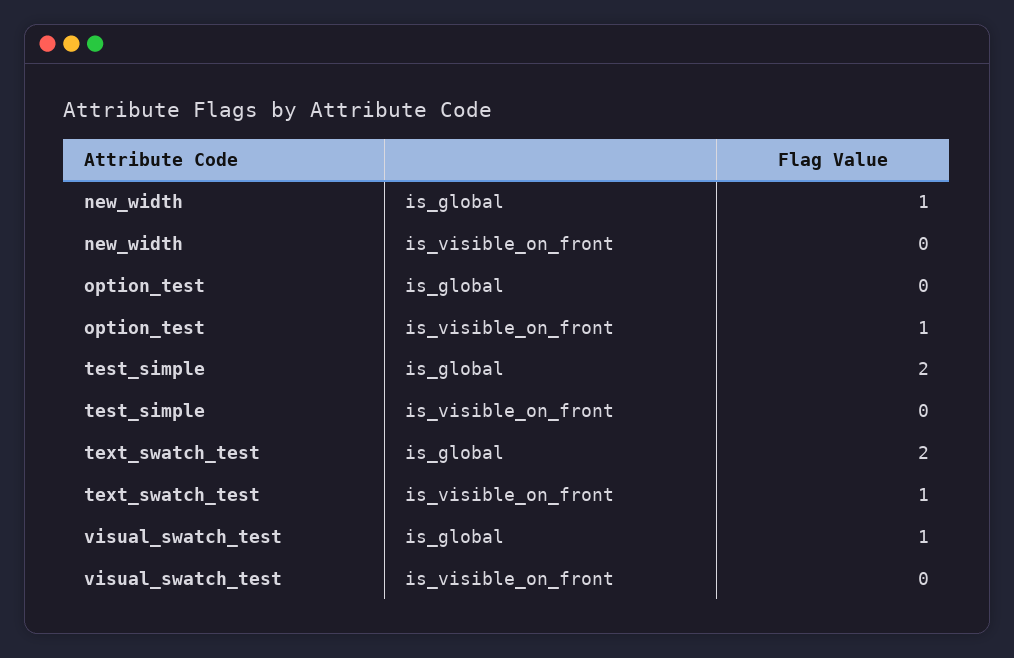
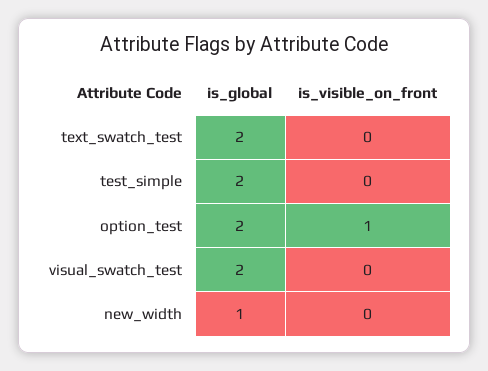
option_test, is_global: 0 -> 2
text_swatch_test, is_visible_on_front: 1 -> 0
visual_swatch_test, is_global: 1 -> 2

